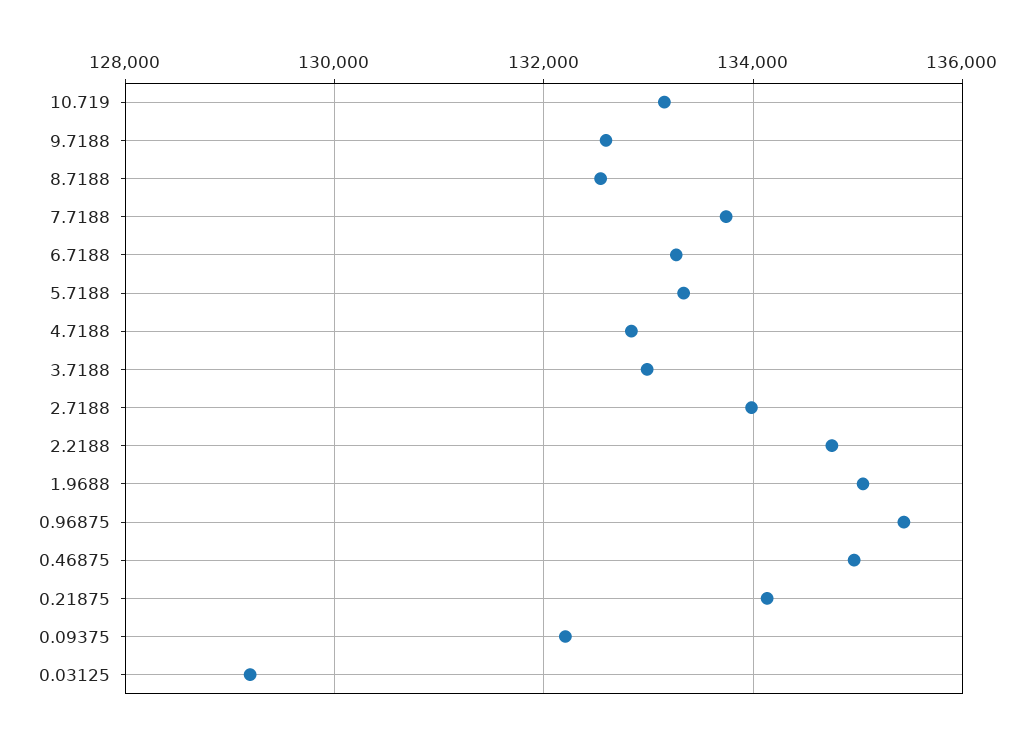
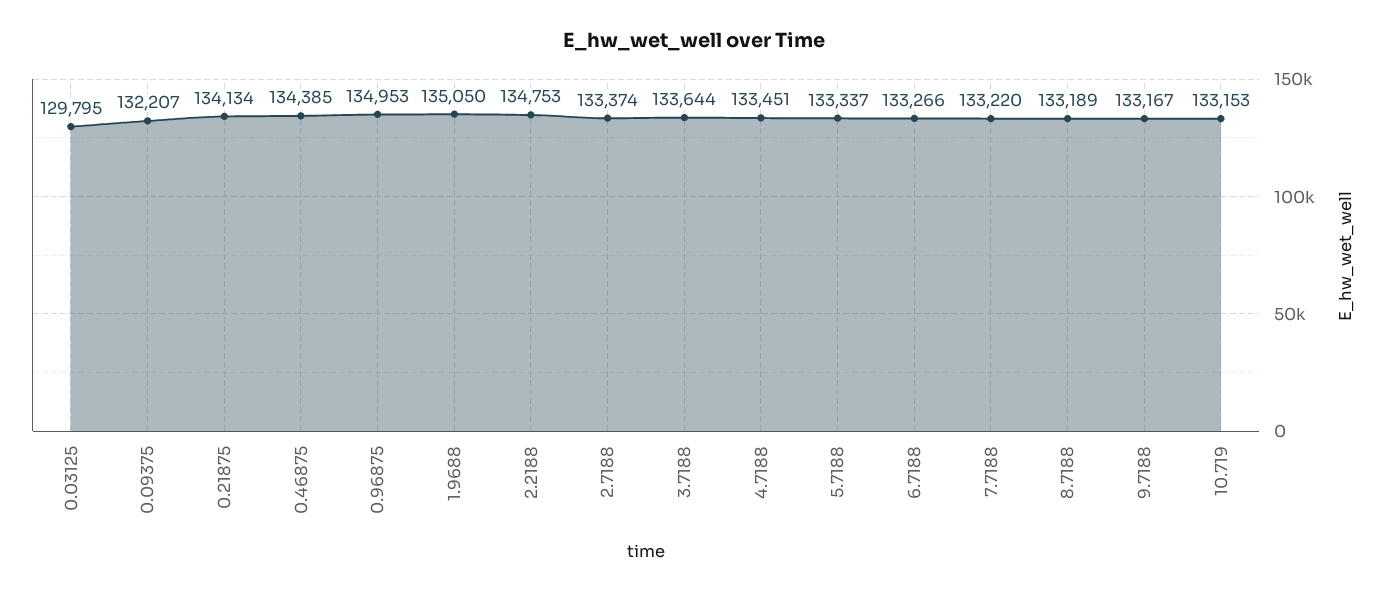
9.7188: 132600 -> 133167
8.7188: 132600 -> 133189
7.7188: 133800 -> 133220
4.7188: 132800 -> 133451
3.7188: 133000 -> 133644
2.7188: 134000 -> 133374
0.96875: 135400 -> 134953
0.46875: 135000 -> 134385
0.03125: 129200 -> 129795

